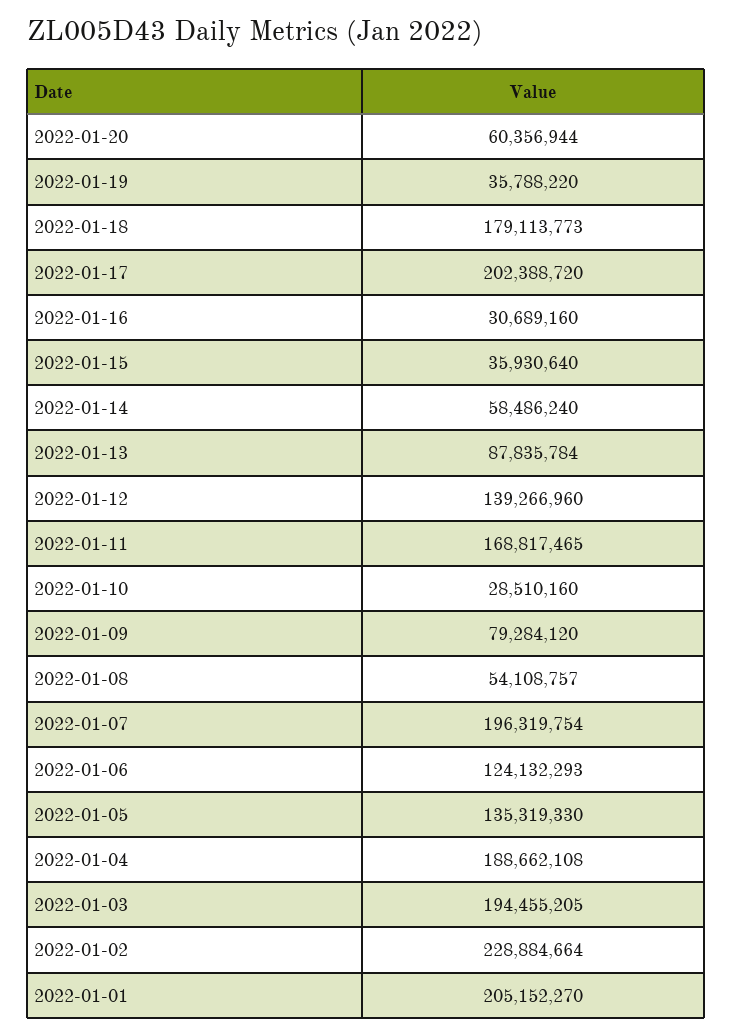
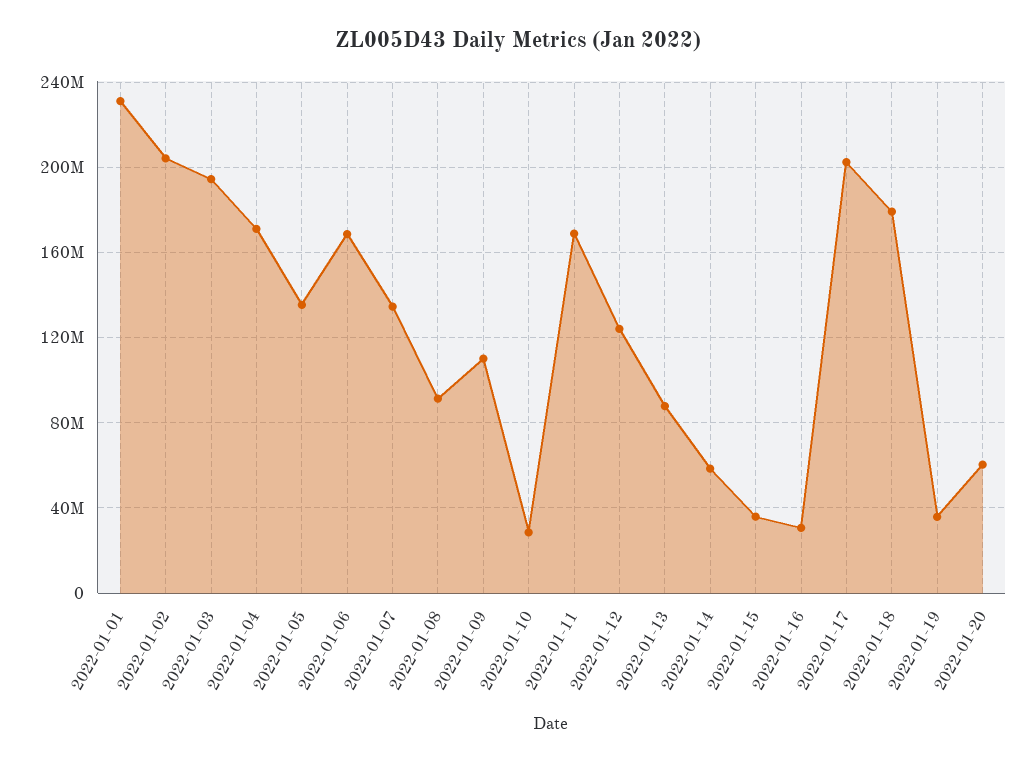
2022-01-12: 139266960 -> 125000000
2022-01-09: 79284120 -> 110000000
2022-01-08: 54108757 -> 90000000
2022-01-07: 196319754 -> 135000000
2022-01-06: 124132293 -> 170000000
2022-01-04: 188662108 -> 170000000
2022-01-02: 228884664 -> 205000000
2022-01-01: 205152270 -> 230000000

